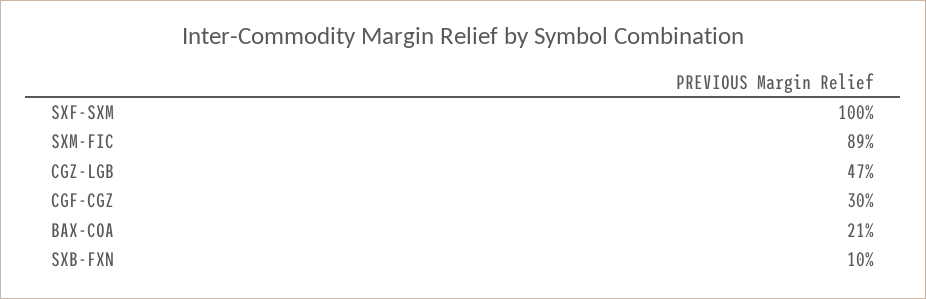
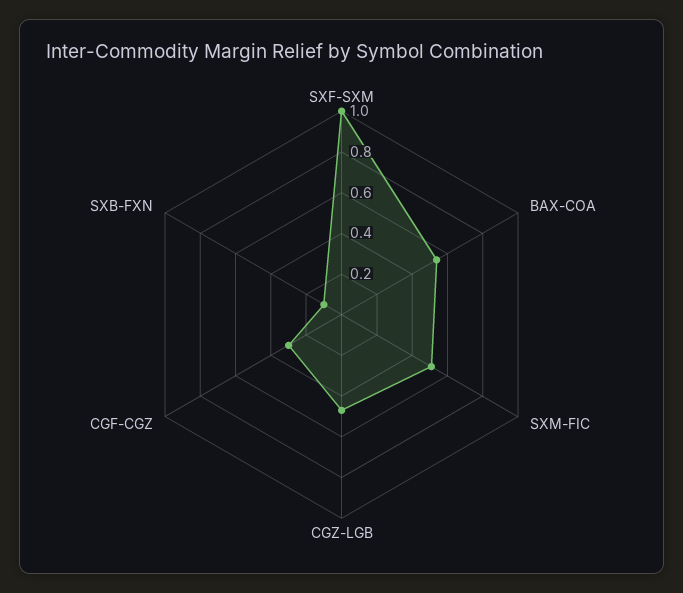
SXM-FIC: 0.89 -> 0.5
BAX-COA: 0.21 -> 0.55

